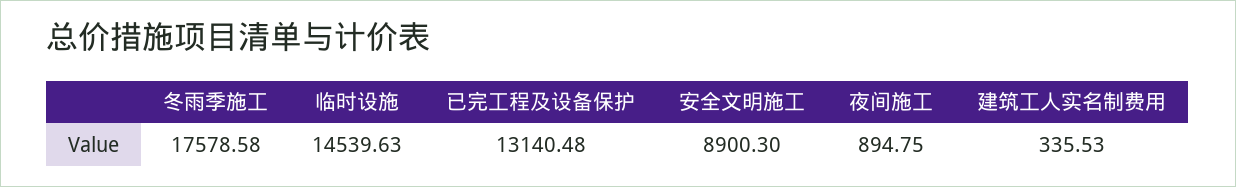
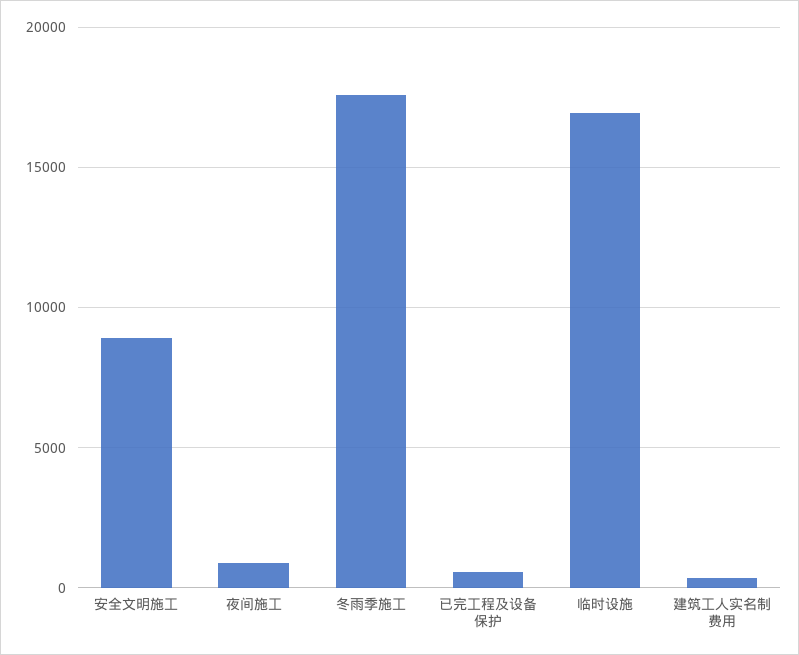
临时设施: 14539.63 -> 17000
已完工程及设备保护: 13140.48 -> 500

